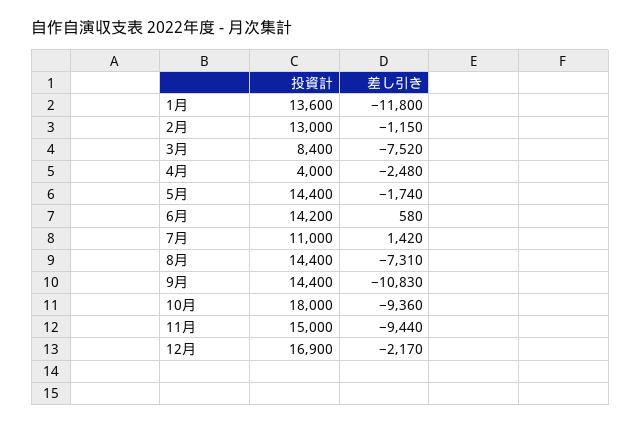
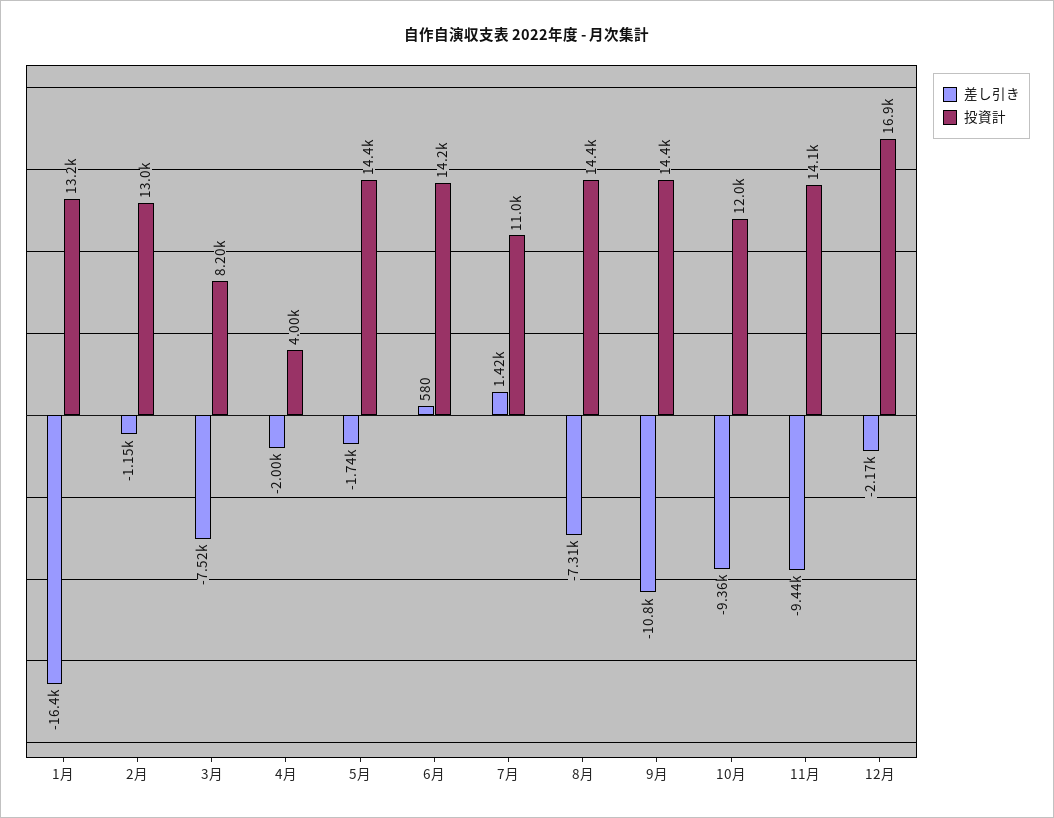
投資計, 1月: 13600 -> 13200
差し引き, 1月: -11800 -> -16400
投資計, 3月: 8400 -> 8200
差し引き, 4月: -2480 -> -2000
投資計, 10月: 18000 -> 12000
投資計, 11月: 15000 -> 14100

